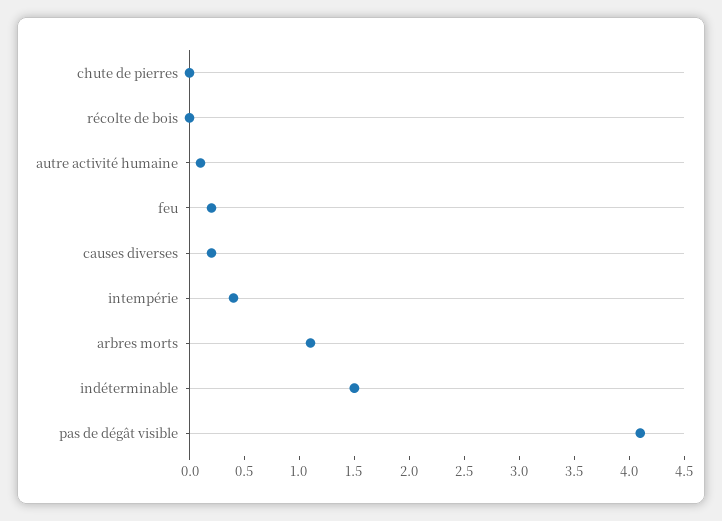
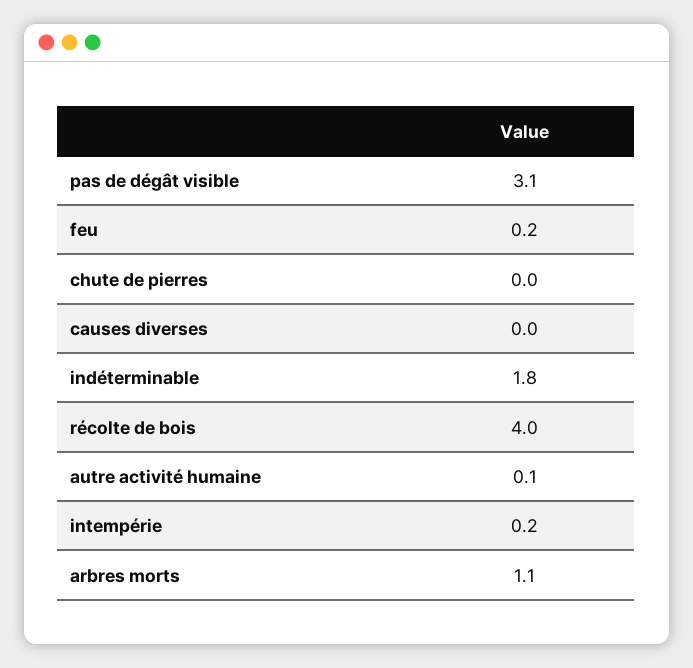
récolte de bois: 0 -> 4
causes diverses: 0.2 -> 0
intempérie: 0.4 -> 0.2
indéterminable: 1.5 -> 1.8
pas de dégât visible: 4.1 -> 3.1

